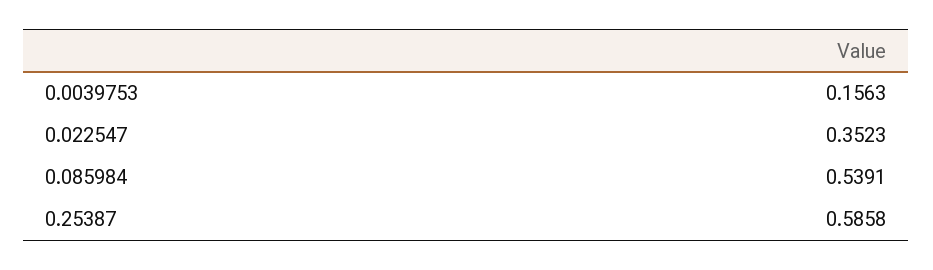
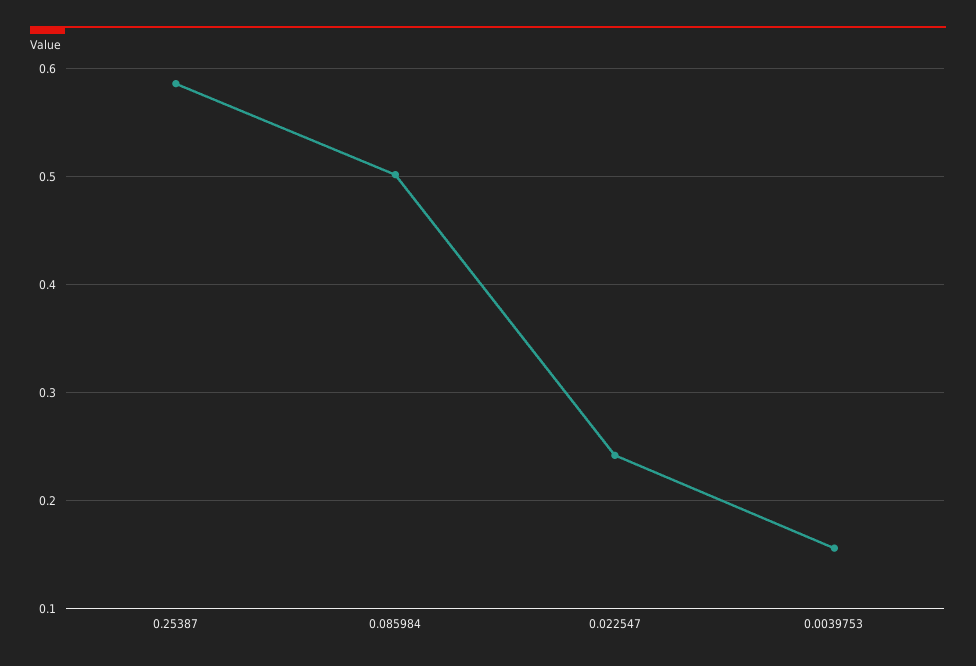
0.022547: 0.3523 -> 0.24
0.085984: 0.5391 -> 0.5

